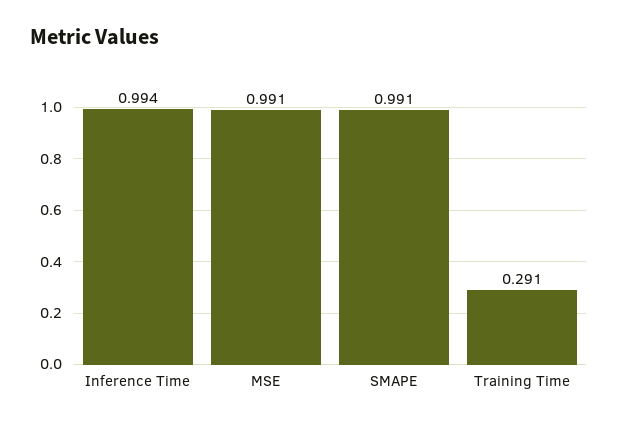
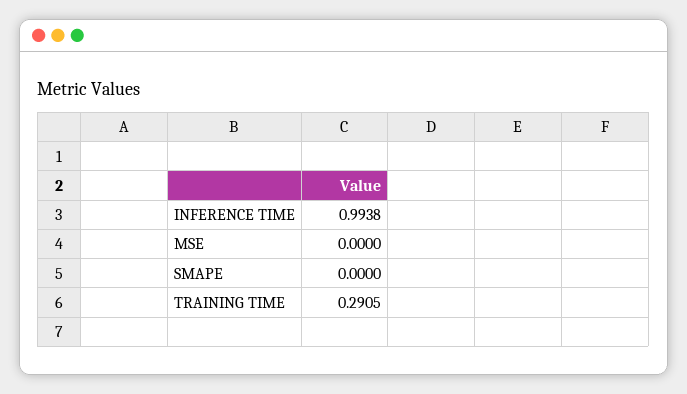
MSE: 0.991 -> 0
SMAPE: 0.991 -> 0

